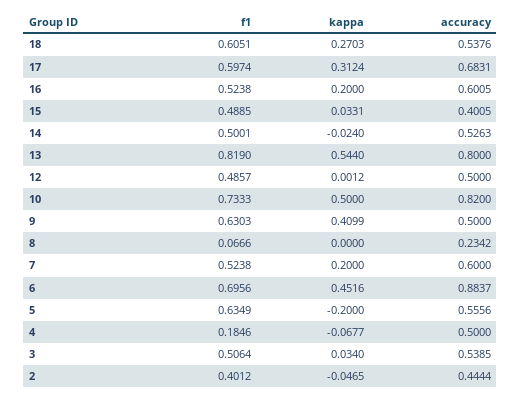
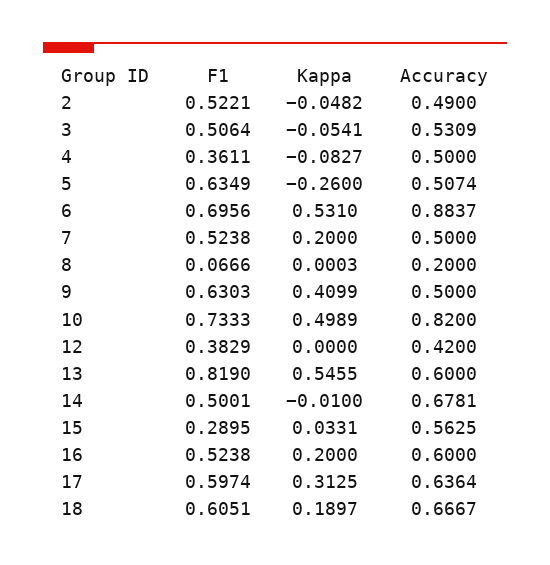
kappa, 18: 0.2703 -> 0.1897
accuracy, 18: 0.5376 -> 0.6667
kappa, 17: 0.3124 -> 0.3125
accuracy, 17: 0.6831 -> 0.6364
accuracy, 16: 0.6005 -> 0.6
f1, 15: 0.4885 -> 0.2895
accuracy, 15: 0.4005 -> 0.5625
kappa, 14: -0.024 -> -0.01
accuracy, 14: 0.5263 -> 0.6781
kappa, 13: 0.544 -> 0.5455
accuracy, 13: 0.8 -> 0.6
f1, 12: 0.4857 -> 0.3829
kappa, 12: 0.0012 -> 0
accuracy, 12: 0.5 -> 0.42
kappa, 10: 0.5 -> 0.4989
kappa, 8: 0 -> 0.0003
accuracy, 8: 0.2342 -> 0.2
accuracy, 7: 0.6 -> 0.5
kappa, 6: 0.4516 -> 0.531
kappa, 5: -0.2 -> -0.26
accuracy, 5: 0.5556 -> 0.5074
f1, 4: 0.1846 -> 0.3611
kappa, 4: -0.0677 -> -0.0827
kappa, 3: 0.034 -> -0.0541
accuracy, 3: 0.5385 -> 0.5309
f1, 2: 0.4012 -> 0.5221
kappa, 2: -0.0465 -> -0.0482
accuracy, 2: 0.4444 -> 0.49

